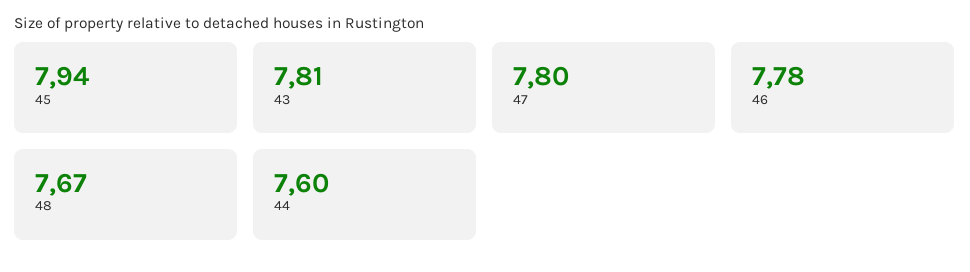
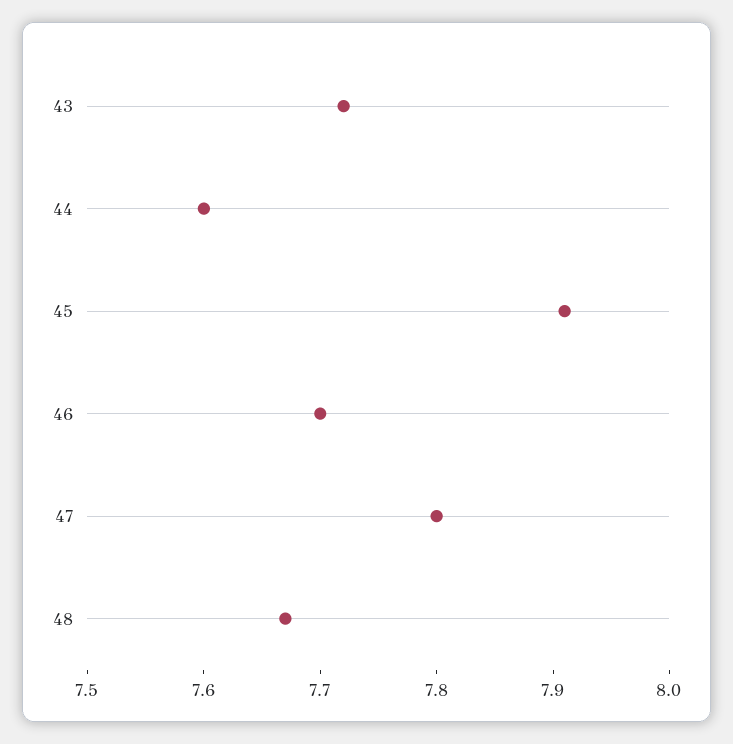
45: 7.94 -> 7.91
43: 7.81 -> 7.72
46: 7.78 -> 7.7

